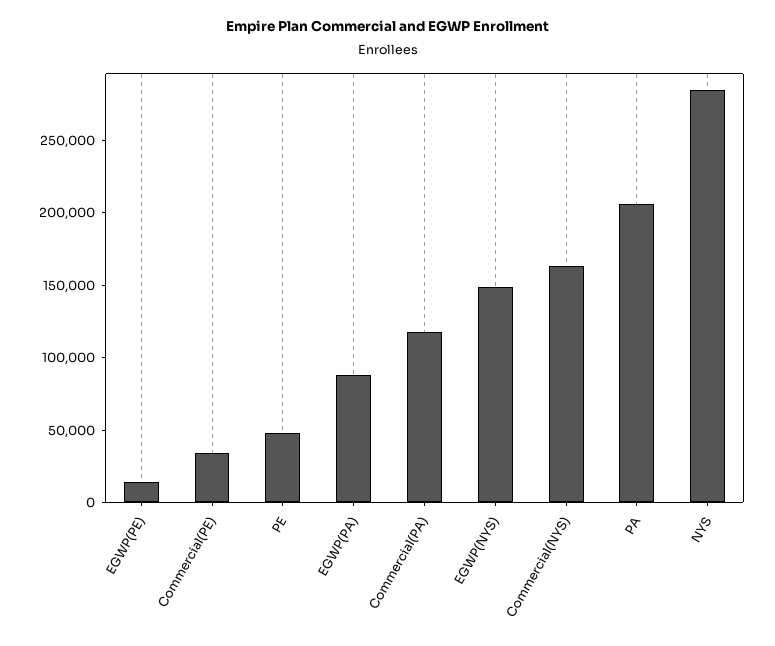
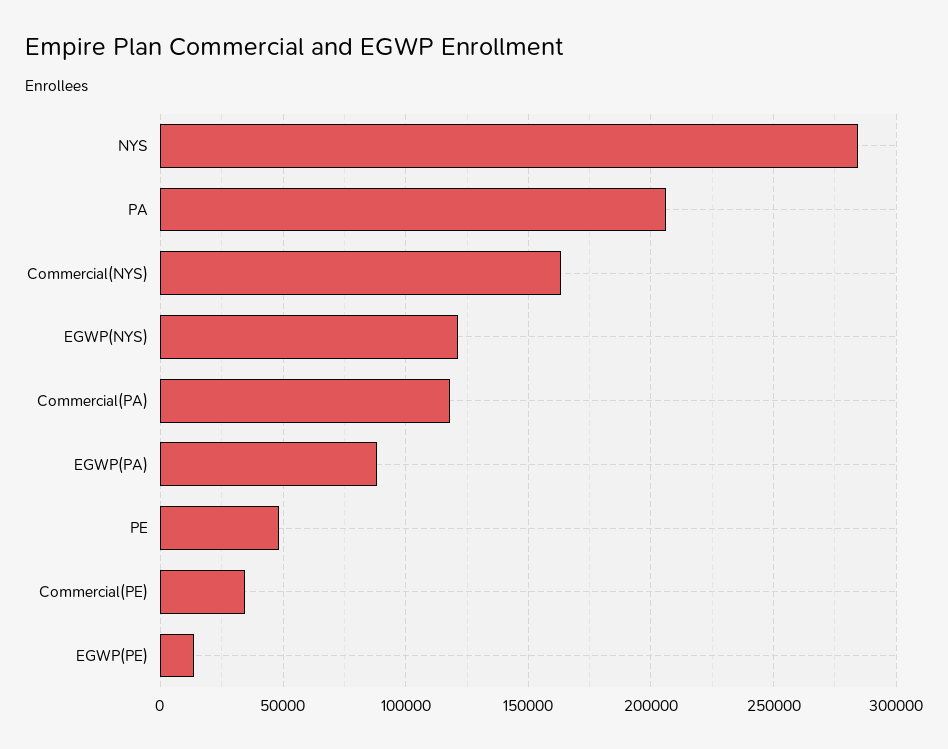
EGWP(NYS): 150000 -> 120000

